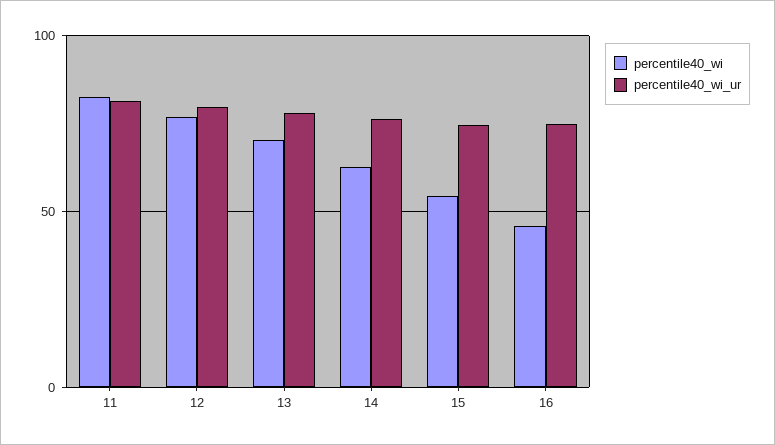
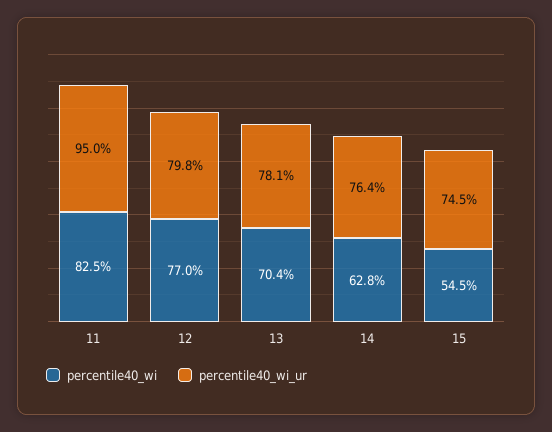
percentile40_wi_ur, 11: 80 -> 95
percentile40_wi, 16: 45 -> none
percentile40_wi_ur, 16: 75 -> none

